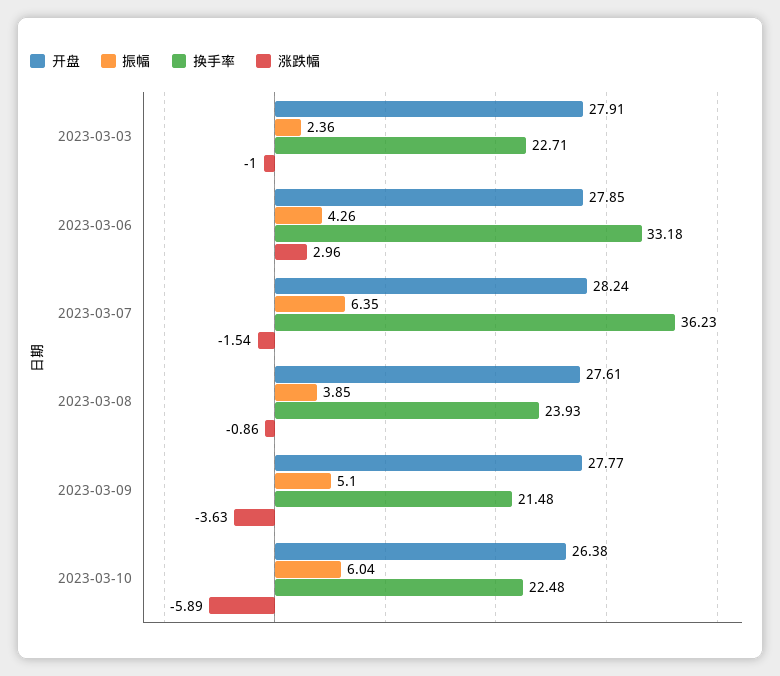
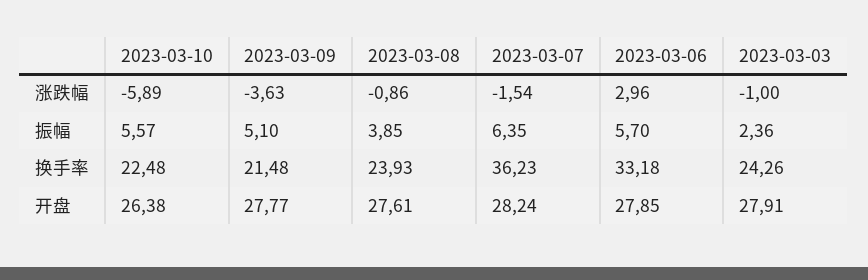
换手率, 2023-03-03: 22.71 -> 24.26
振幅, 2023-03-06: 4.26 -> 5.7
振幅, 2023-03-10: 6.04 -> 5.57

